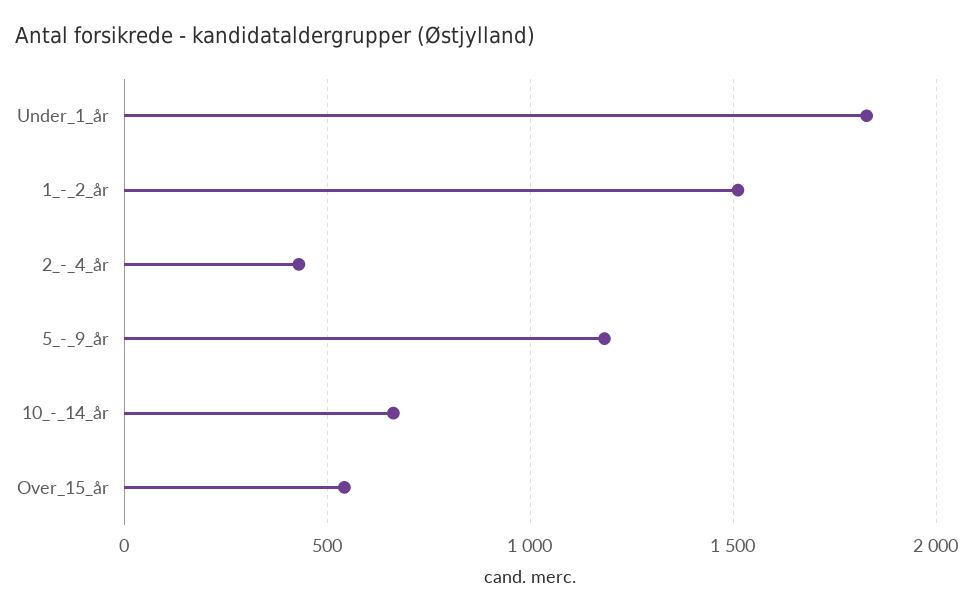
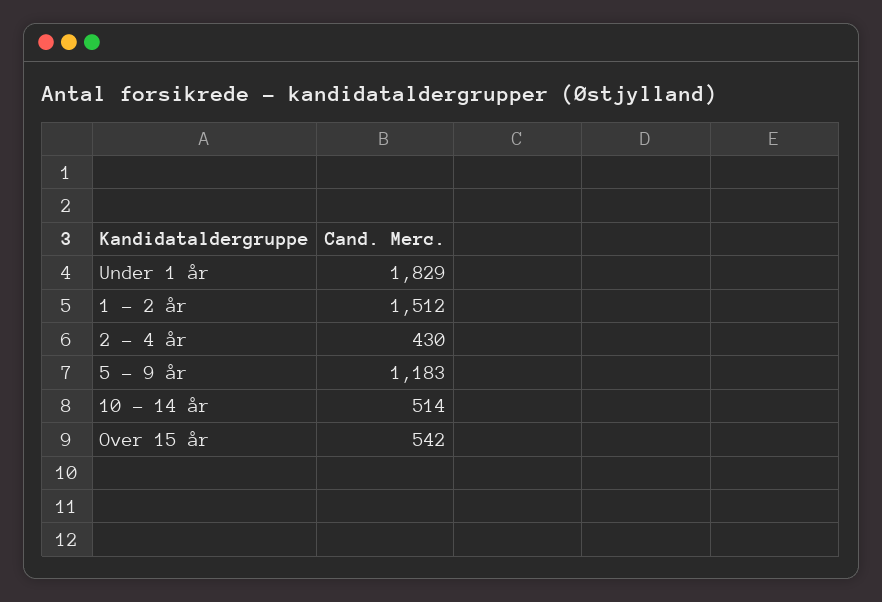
10_-_14_år: 650 -> 514

